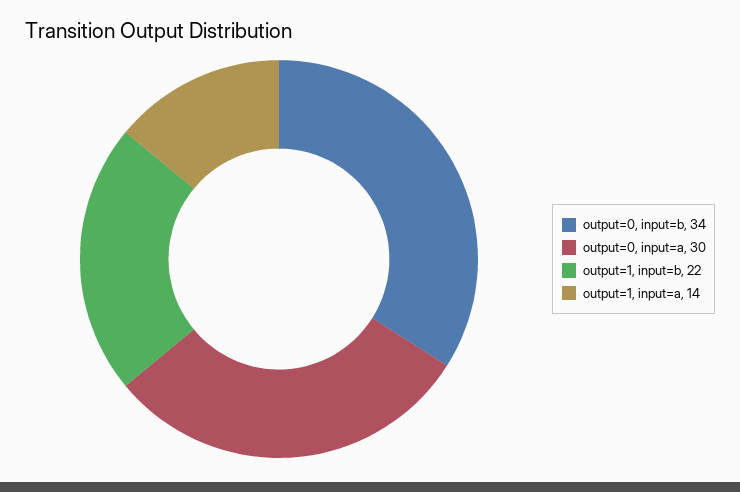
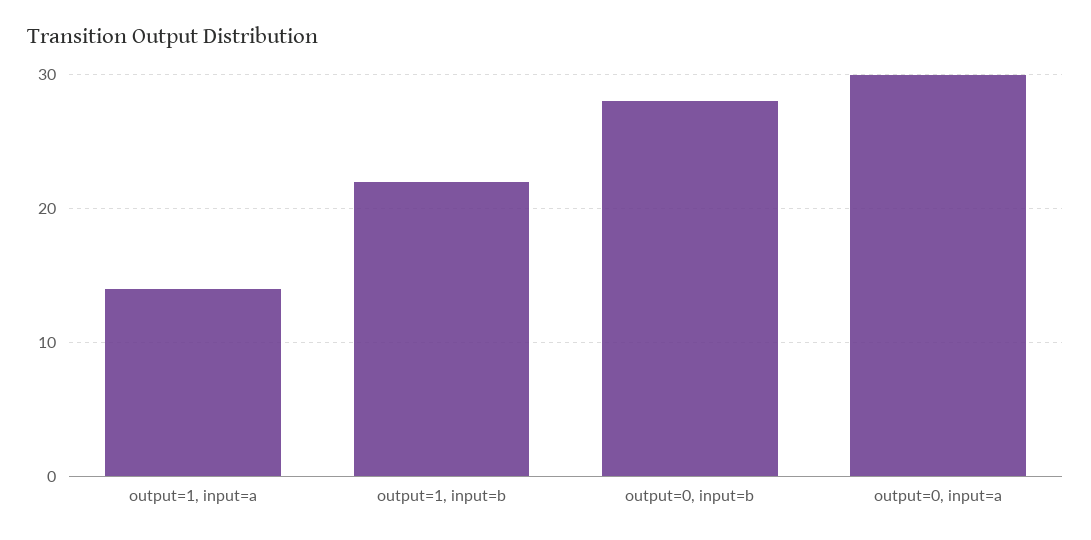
output=0, input=b: 34 -> 28

